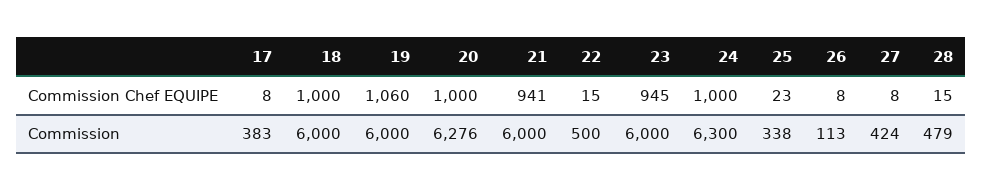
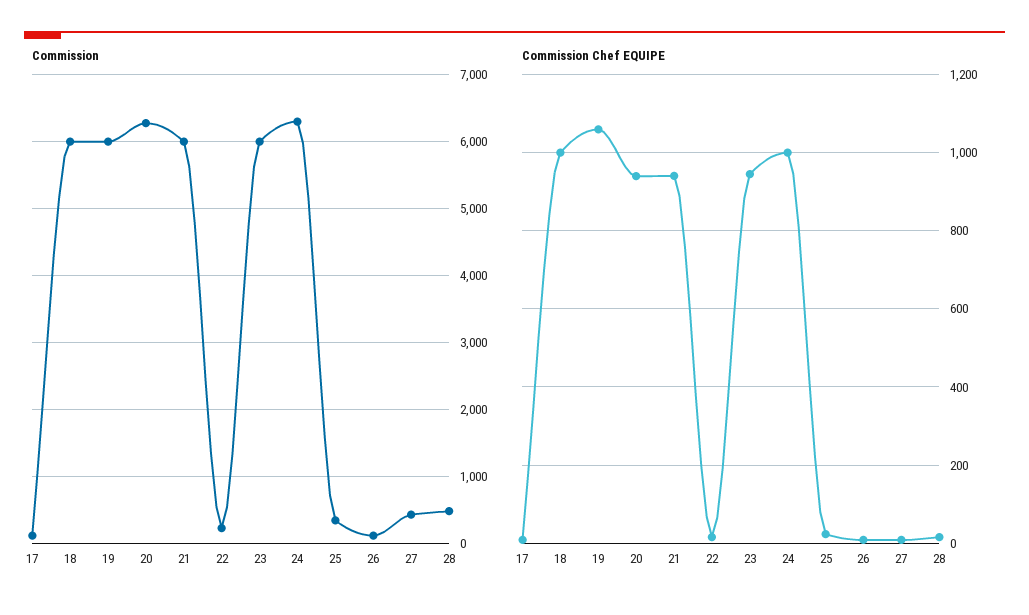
Commission Chef EQUIPE, 20: 1000 -> 940
Commission, 17: 383 -> 100
Commission, 22: 500 -> 200

